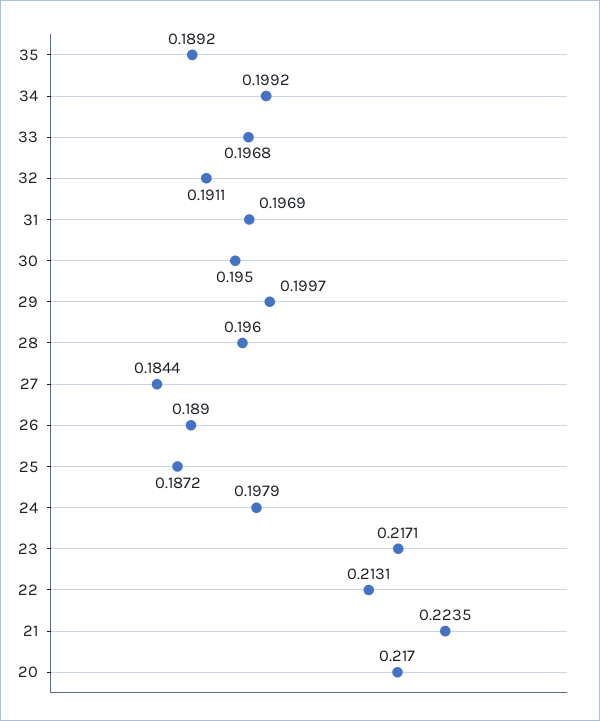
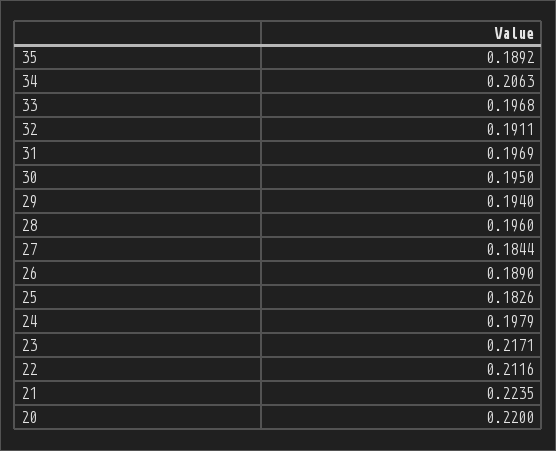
34: 0.1992 -> 0.2063
29: 0.1997 -> 0.194
25: 0.1872 -> 0.1826
22: 0.2131 -> 0.2116
20: 0.217 -> 0.22

